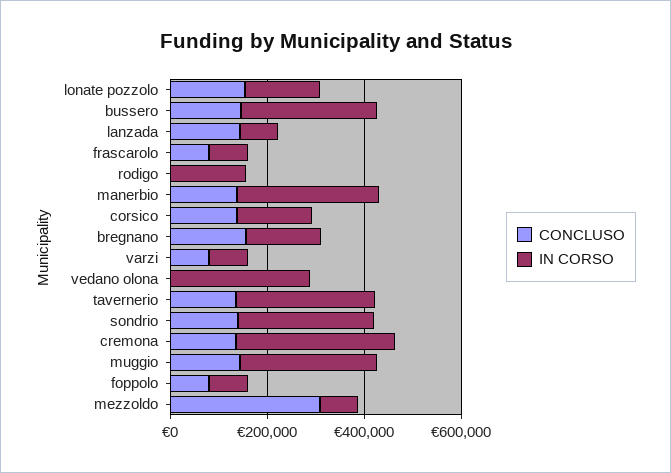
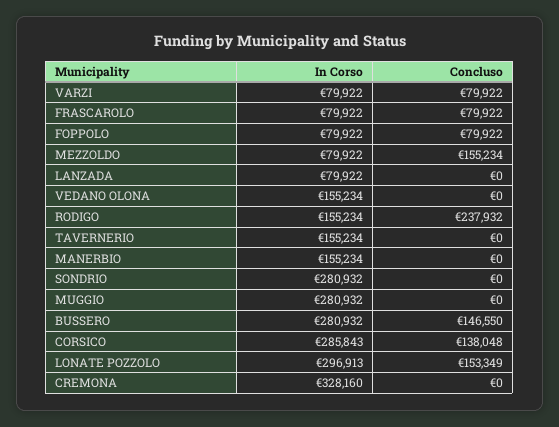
IN CORSO, lonate pozzolo: 150000 -> 296913
CONCLUSO, lanzada: 150000 -> 0
CONCLUSO, rodigo: 0 -> 237932
CONCLUSO, manerbio: 150000 -> 0
IN CORSO, manerbio: 300000 -> 155234
IN CORSO, corsico: 150000 -> 285843
CONCLUSO, bregnano: 150000 -> none
IN CORSO, bregnano: 150000 -> none
IN CORSO, vedano olona: 300000 -> 155234
CONCLUSO, tavernerio: 150000 -> 0
IN CORSO, tavernerio: 300000 -> 155234
CONCLUSO, sondrio: 150000 -> 0
CONCLUSO, cremona: 150000 -> 0
CONCLUSO, muggio: 150000 -> 0
CONCLUSO, mezzoldo: 300000 -> 155234

